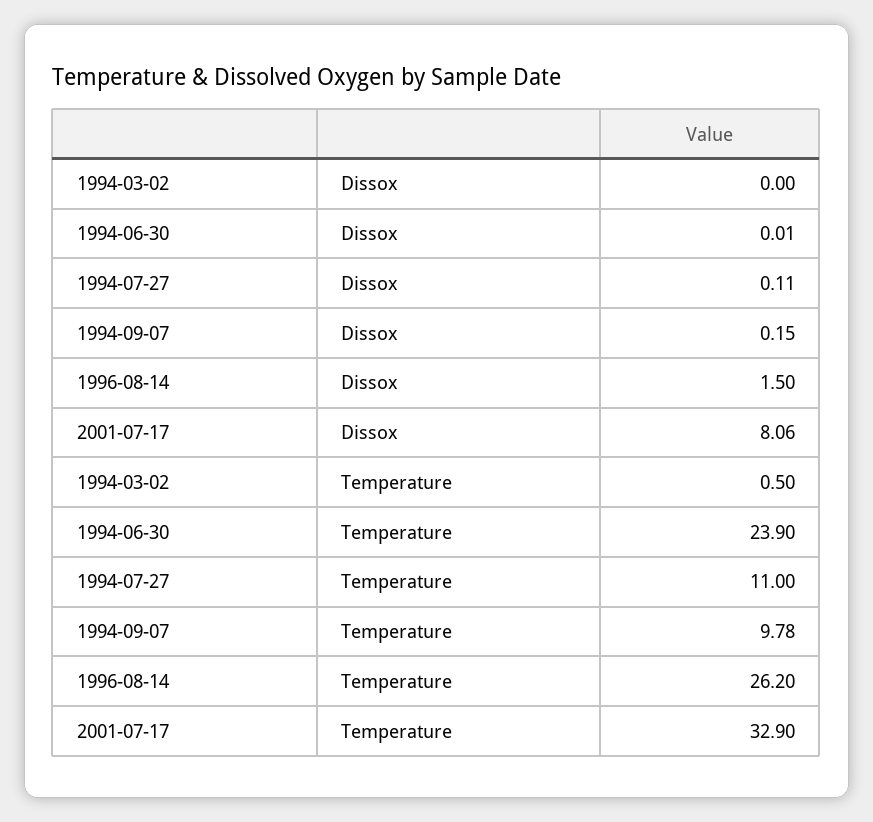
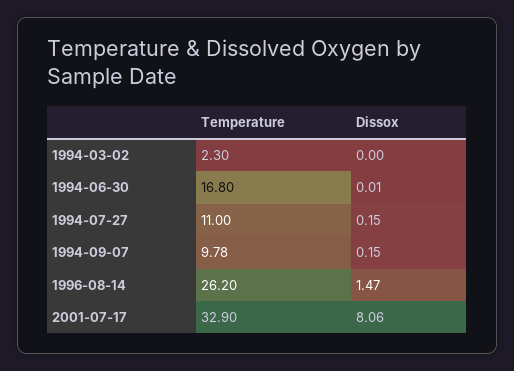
1994-07-27, Dissox: 0.11 -> 0.15
1996-08-14, Dissox: 1.5 -> 1.47
1994-03-02, Temperature: 0.5 -> 2.3
1994-06-30, Temperature: 23.9 -> 16.8

